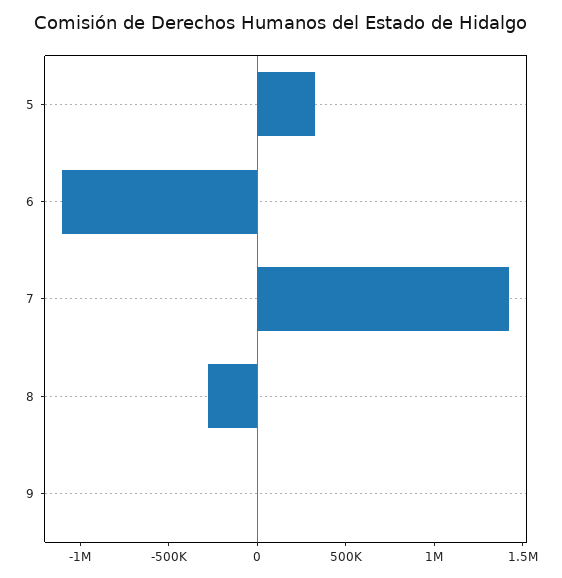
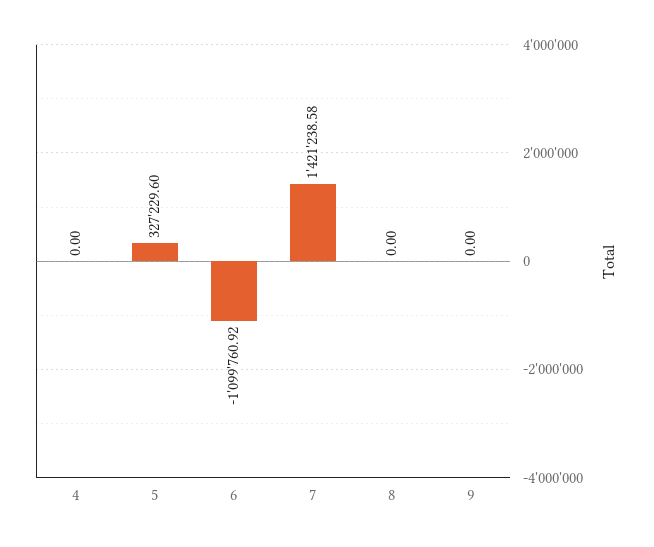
8: -300000 -> 0
4: none -> 0

